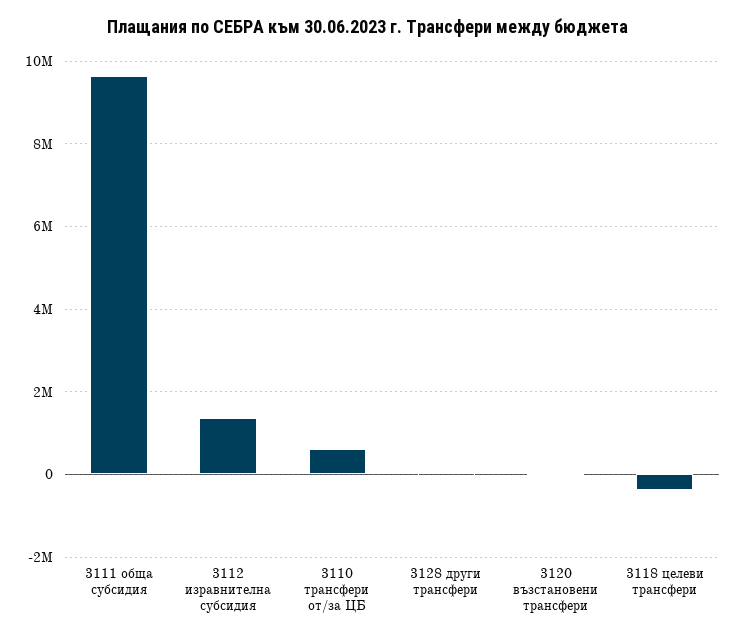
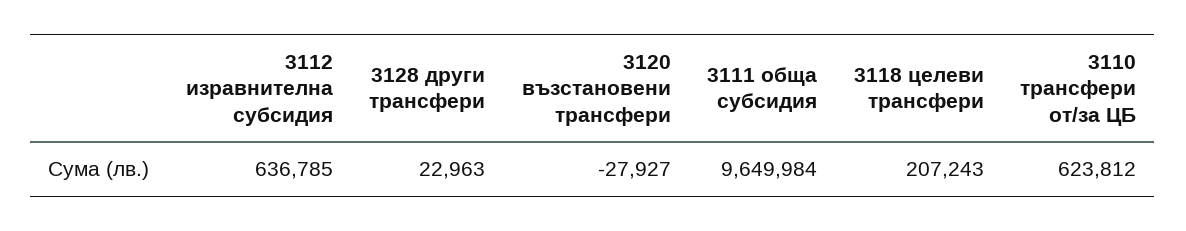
3112 изравнителна субсидия: 1400000 -> 636785
3118 целеви трансфери: -400000 -> 207243

